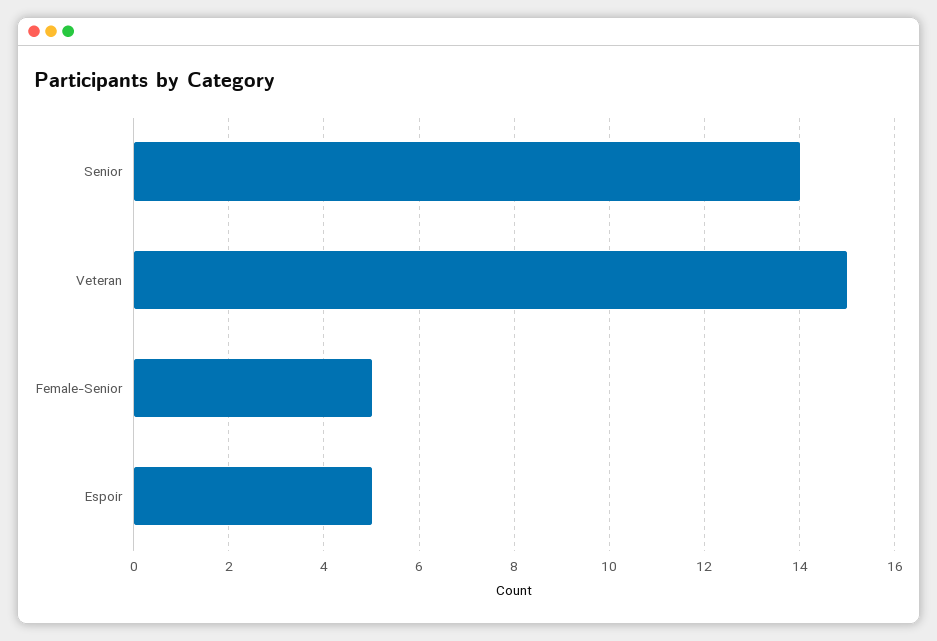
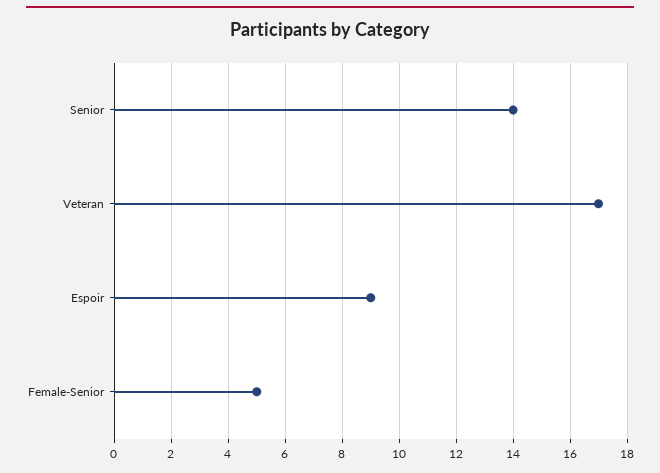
Veteran: 15 -> 17
Espoir: 5 -> 9

